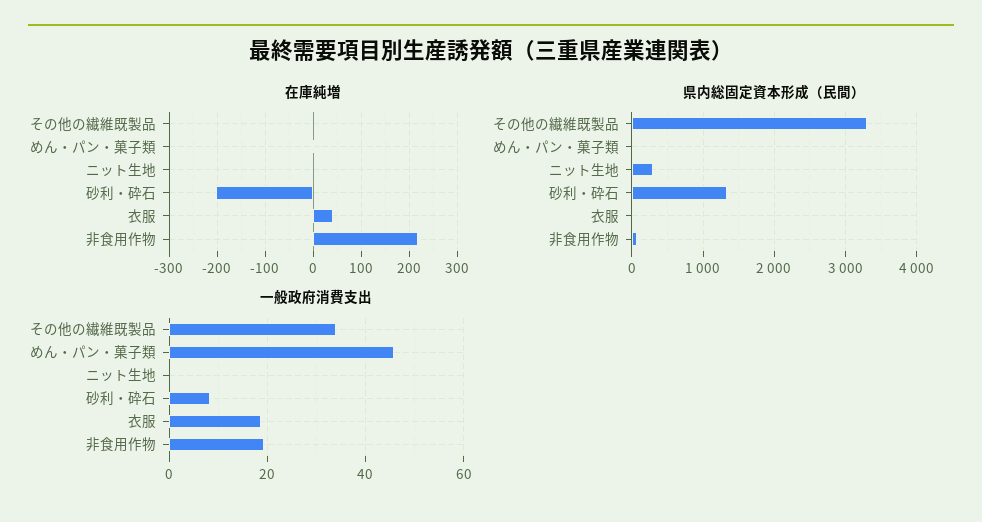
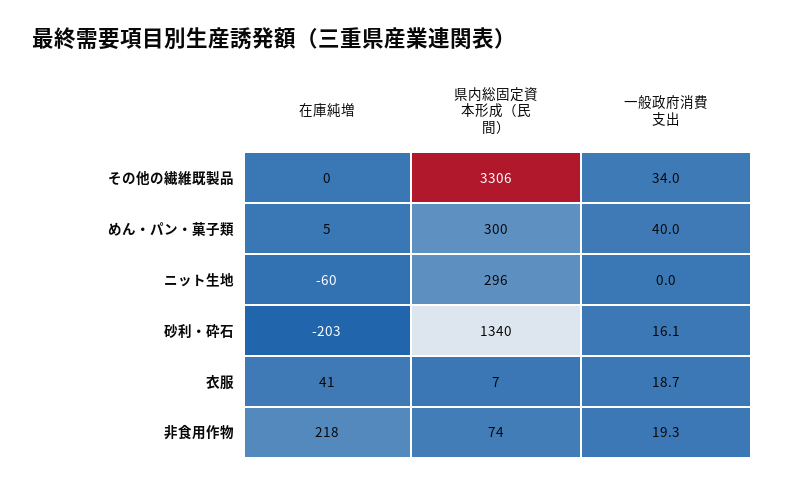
在庫純増, ニット生地: 0 -> -60
県内総固定資本形成（民間）, めん・パン・菓子類: 0 -> 300
一般政府消費支出, めん・パン・菓子類: 46 -> 40
一般政府消費支出, 砂利・砕石: 8 -> 16.1

